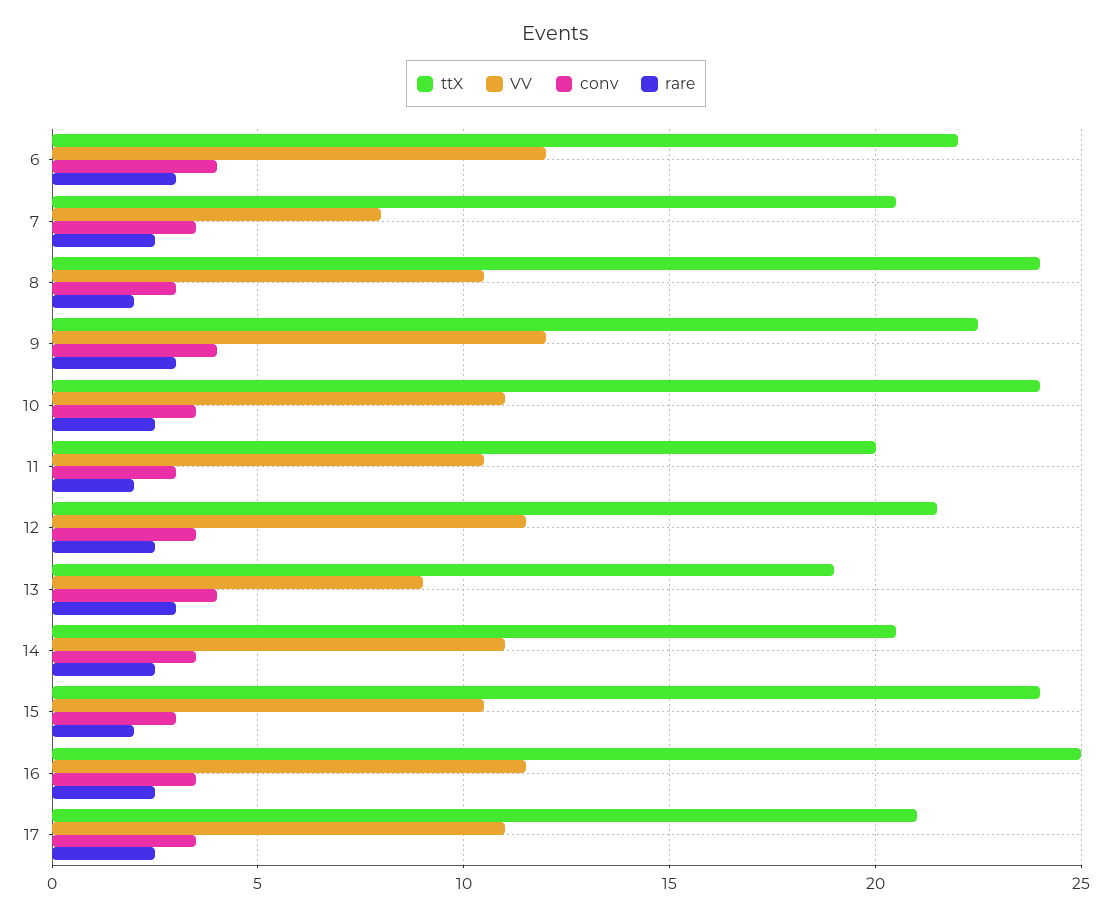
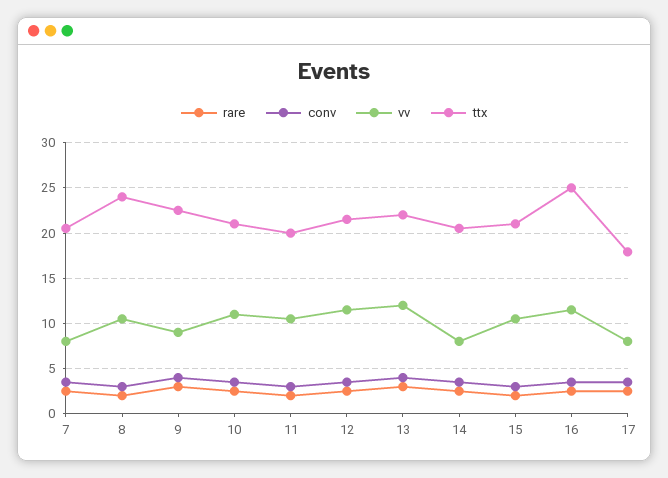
ttX, 6: 22 -> none
VV, 6: 12 -> none
conv, 6: 4 -> none
rare, 6: 3 -> none
VV, 9: 12 -> 9
ttX, 10: 24 -> 21
ttX, 13: 19 -> 22
VV, 13: 9 -> 12
VV, 14: 11 -> 8
ttX, 15: 24 -> 21
ttX, 17: 21 -> 18
VV, 17: 11 -> 8

